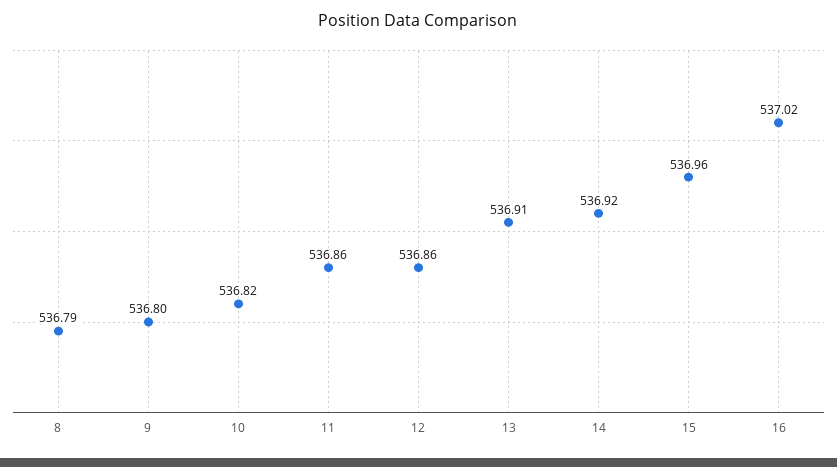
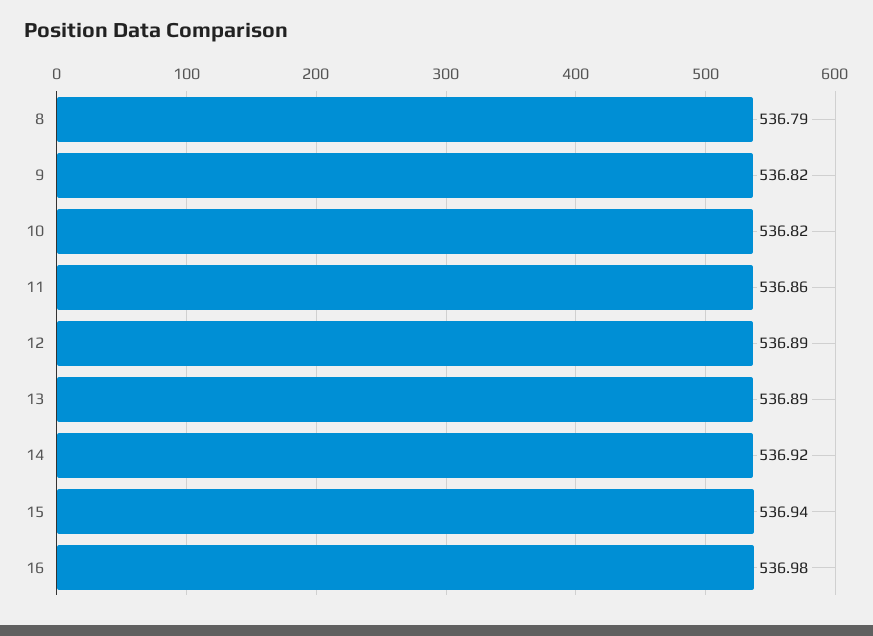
9: 536.8 -> 536.82
12: 536.86 -> 536.89
13: 536.91 -> 536.89
15: 536.96 -> 536.94
16: 537.02 -> 536.98

